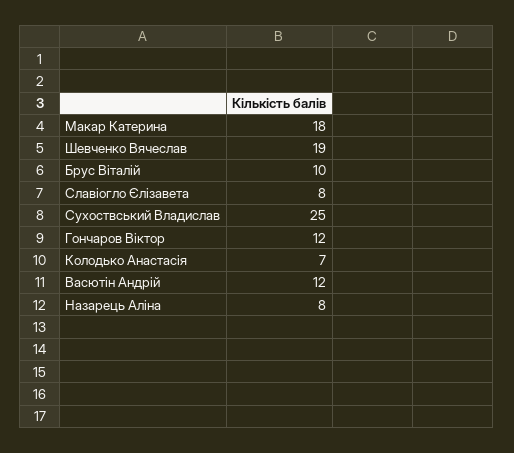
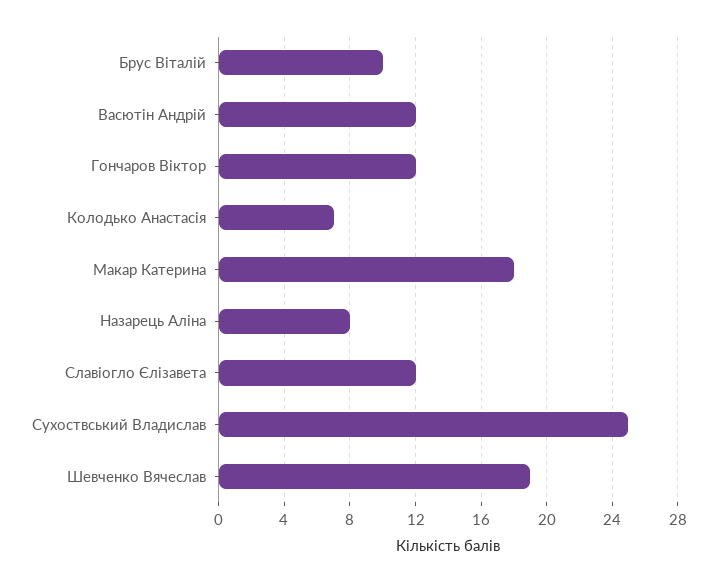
Славіогло Єлізавета: 8 -> 12

